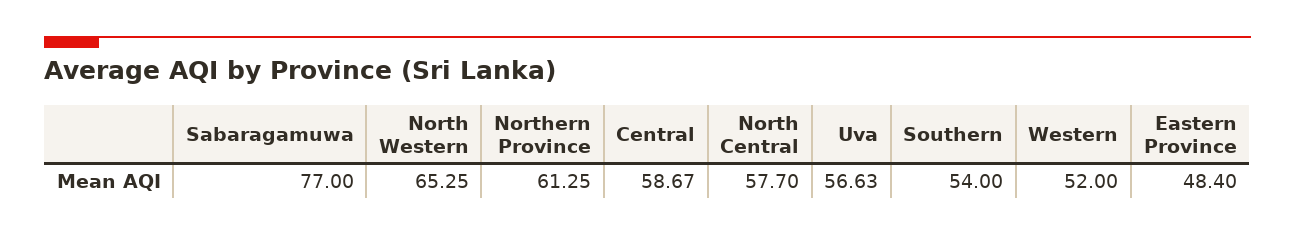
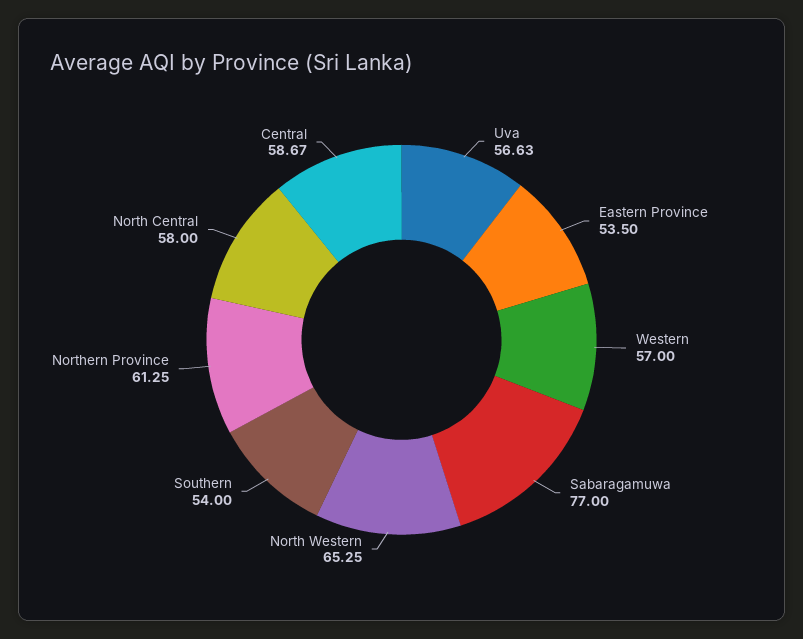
North Central: 57.7 -> 58
Western: 52 -> 57
Eastern Province: 48.4 -> 53.5

